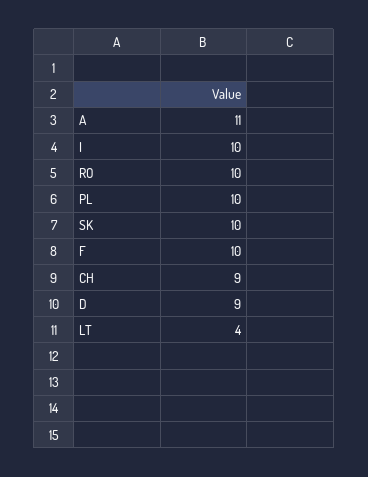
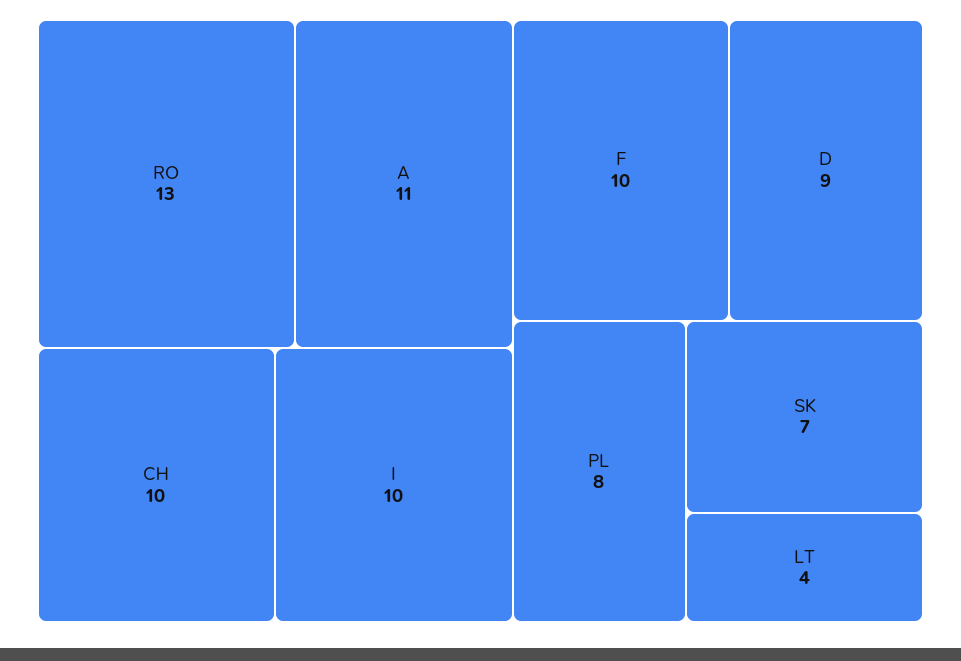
RO: 10 -> 13
PL: 10 -> 8
SK: 10 -> 7
CH: 9 -> 10

